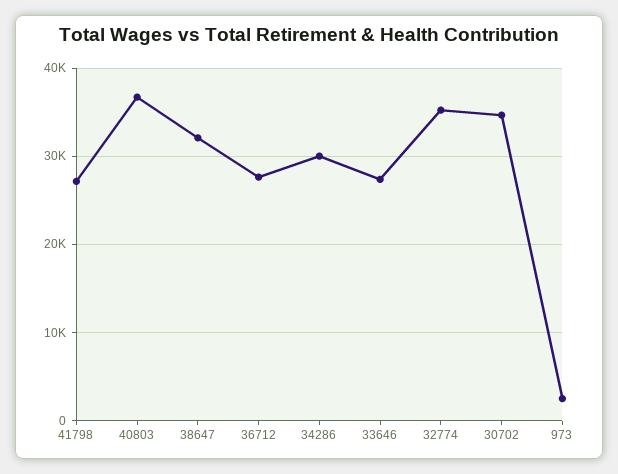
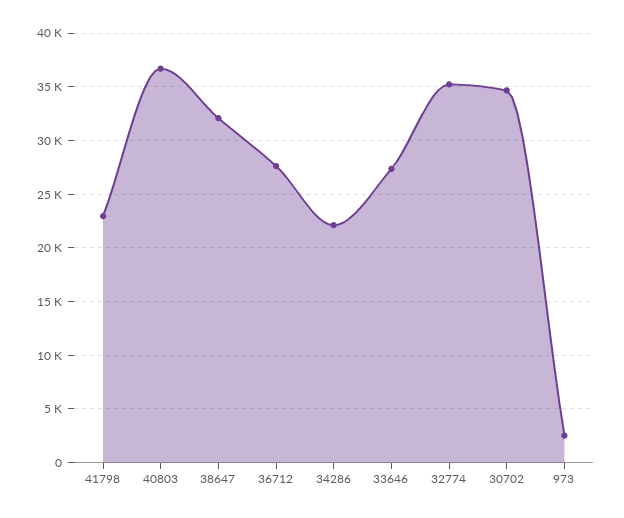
41798: 27000 -> 23000
34286: 30000 -> 22000

